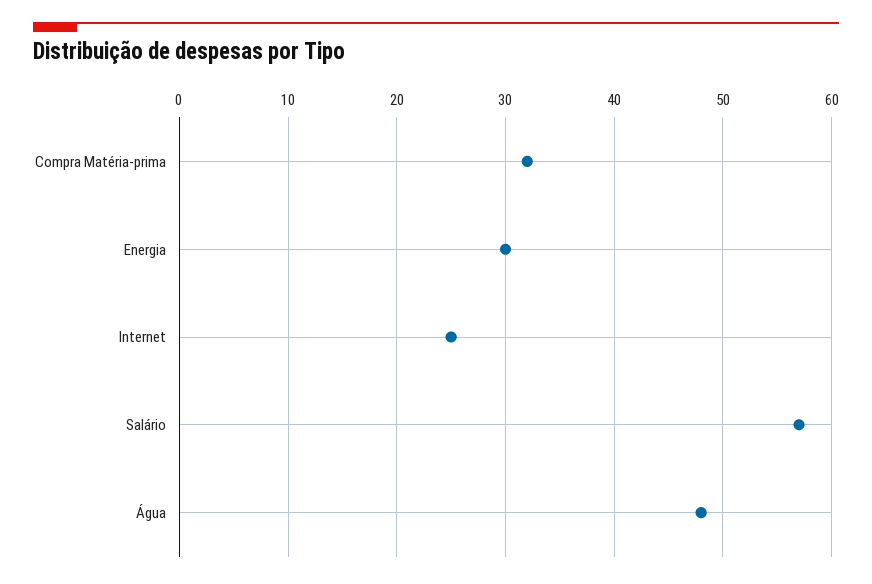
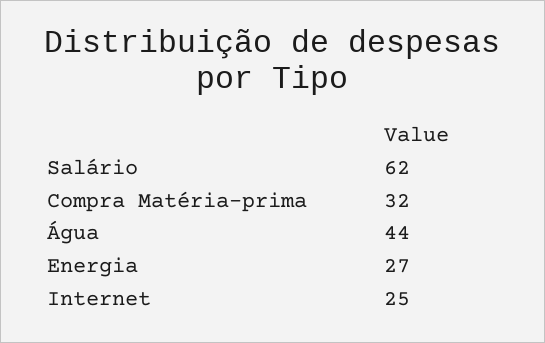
Energia: 30 -> 27
Salário: 57 -> 62
Água: 48 -> 44

